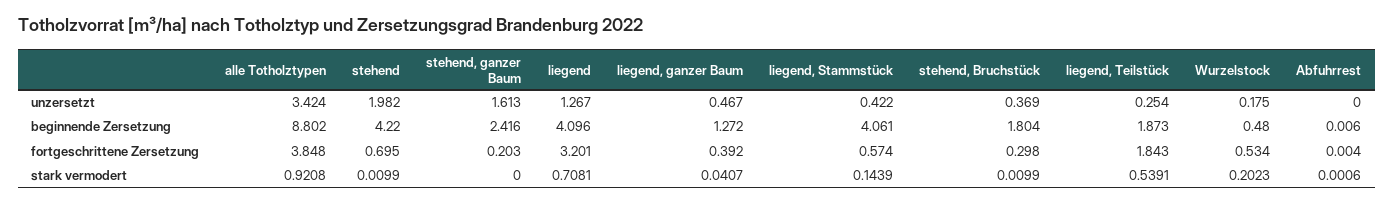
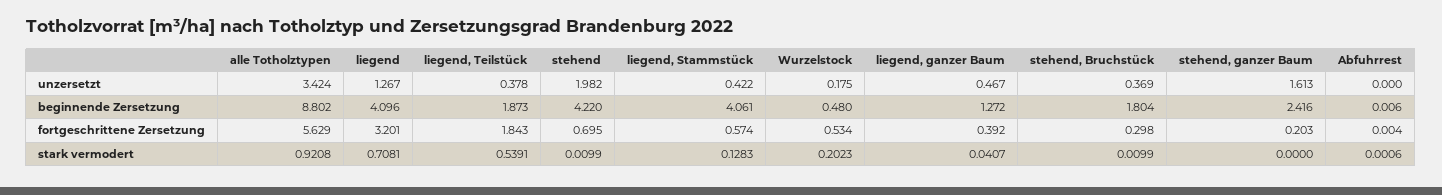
liegend, Teilstück, unzersetzt: 0.254 -> 0.378
alle Totholztypen, fortgeschrittene Zersetzung: 3.848 -> 5.629
liegend, Stammstück, stark vermodert: 0.1439 -> 0.1283

